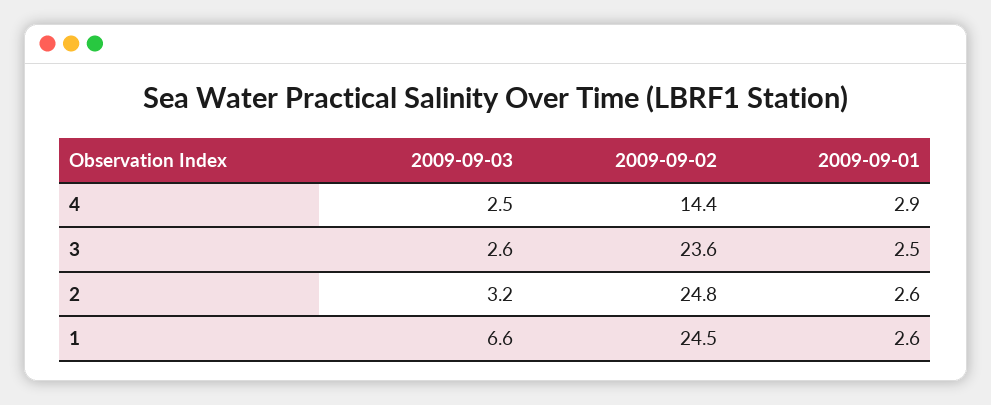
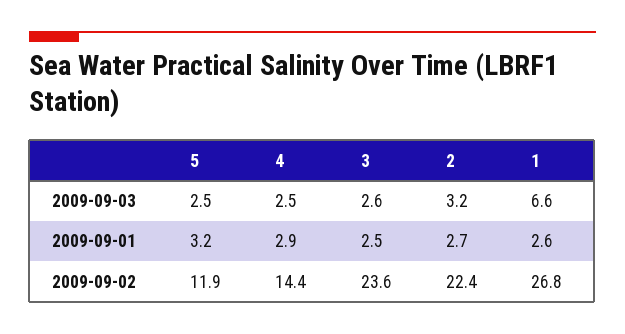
2009-09-02, 2: 24.8 -> 22.4
2009-09-01, 2: 2.6 -> 2.7
2009-09-02, 1: 24.5 -> 26.8
2009-09-03, 5: none -> 2.5
2009-09-01, 5: none -> 3.2
2009-09-02, 5: none -> 11.9

